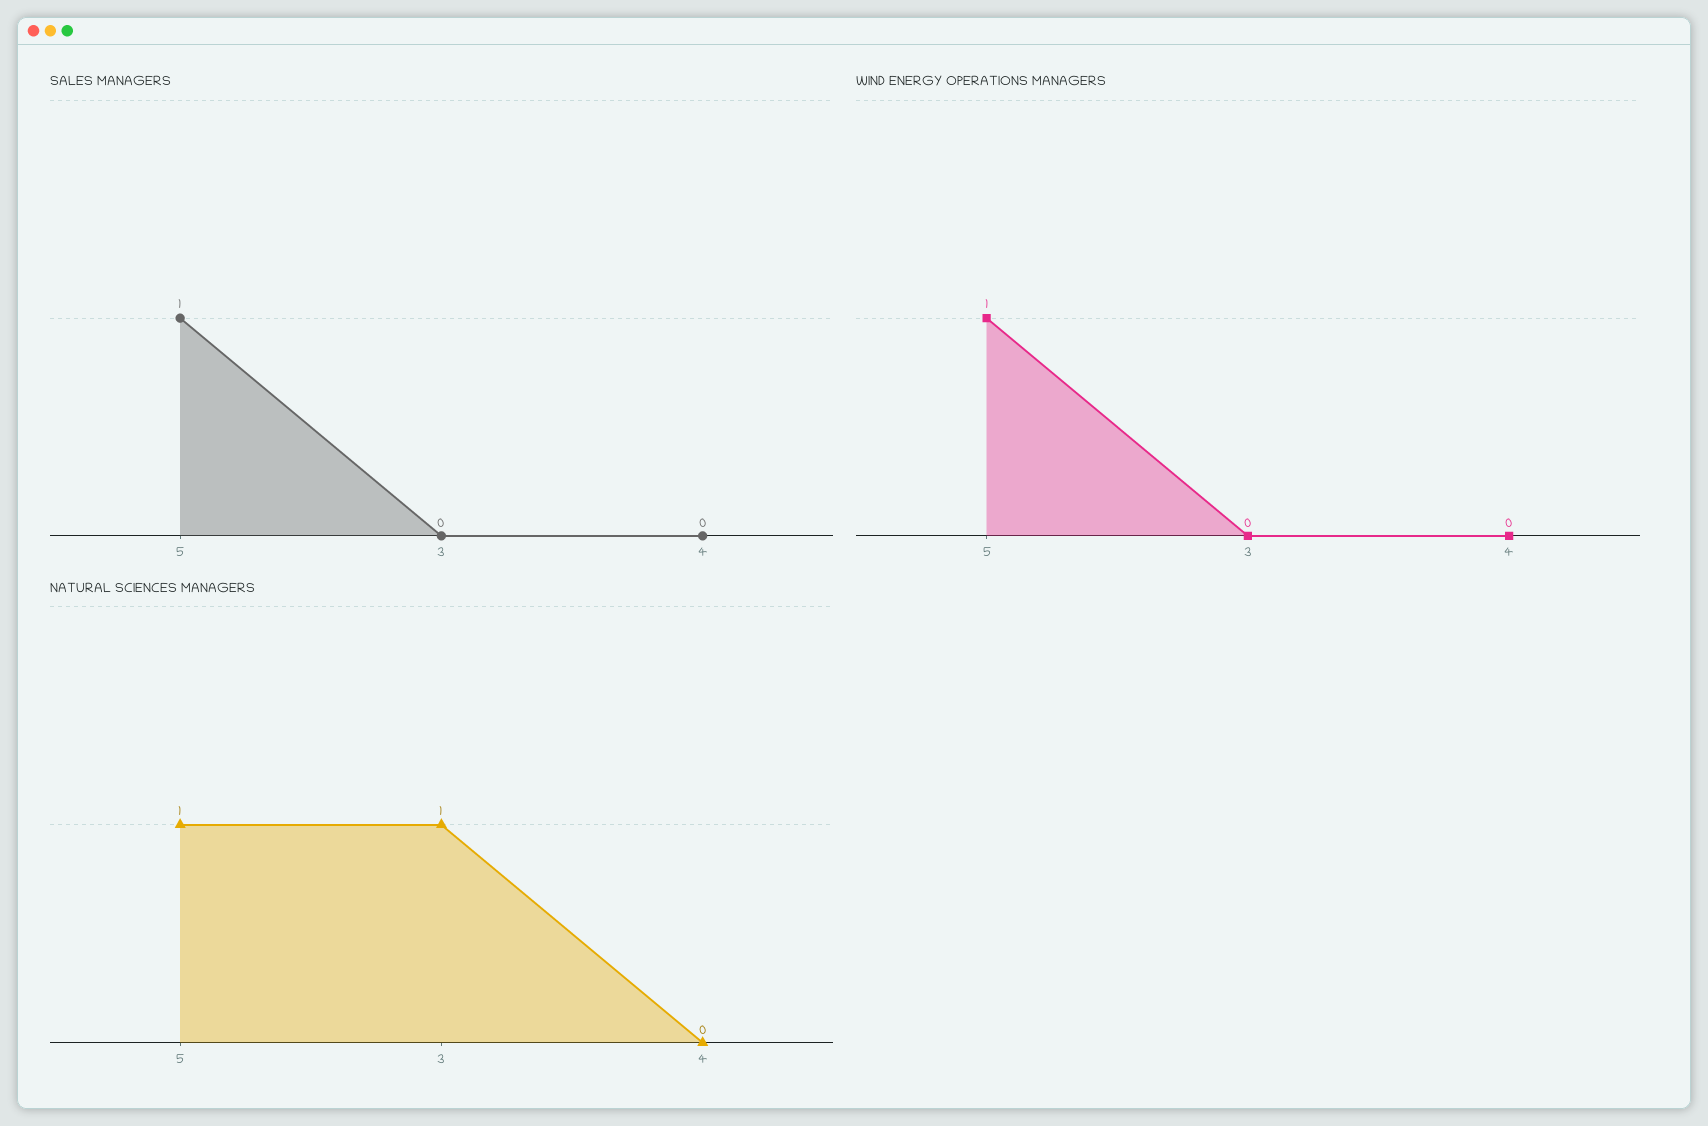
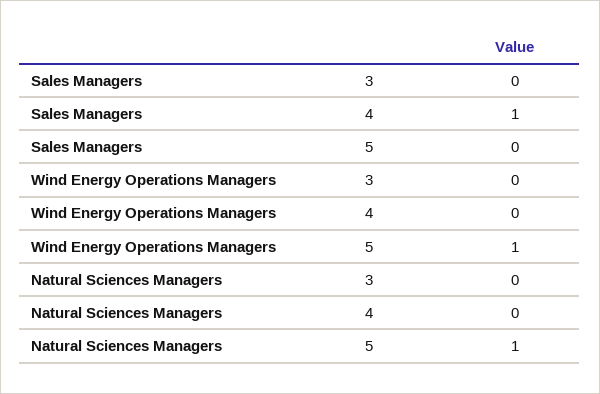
SALES MANAGERS, 5: 1 -> 0
SALES MANAGERS, 4: 0 -> 1
NATURAL SCIENCES MANAGERS, 3: 1 -> 0

